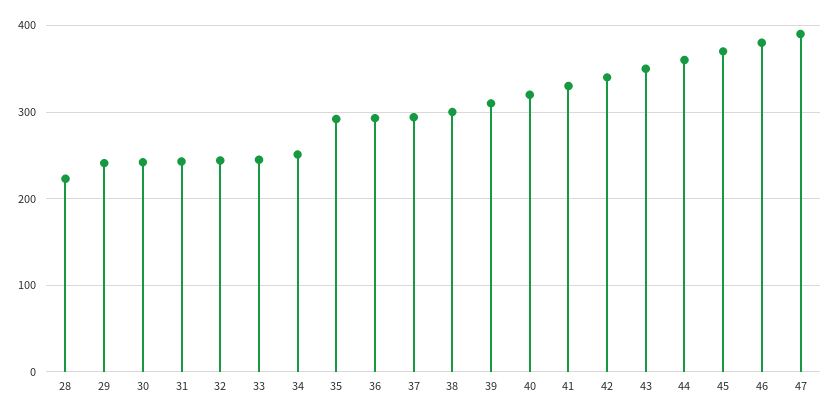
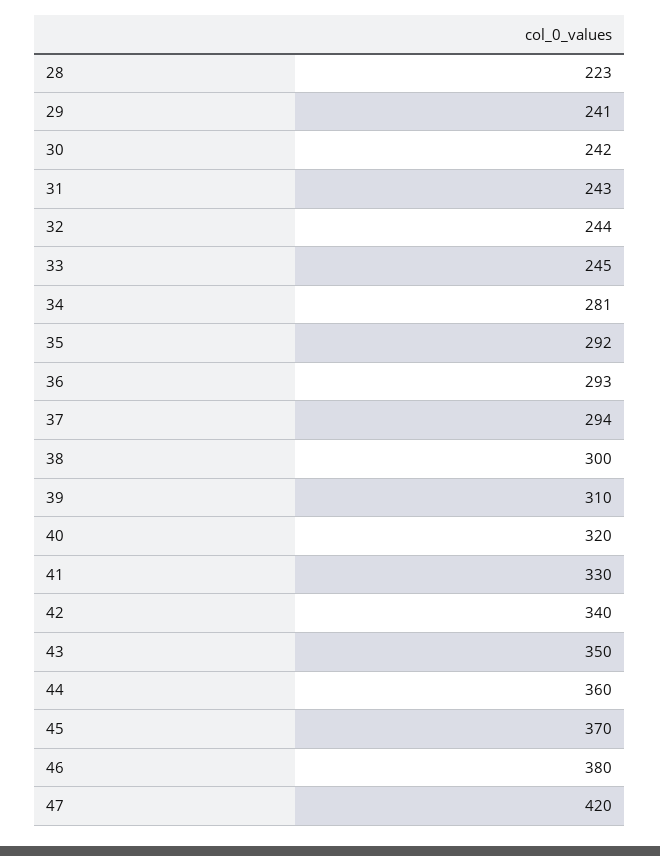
34: 250 -> 281
47: 390 -> 420

